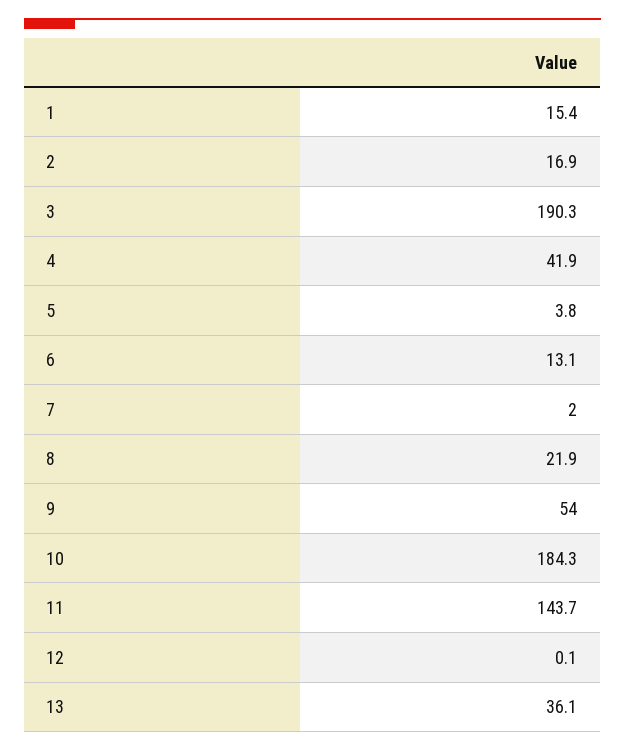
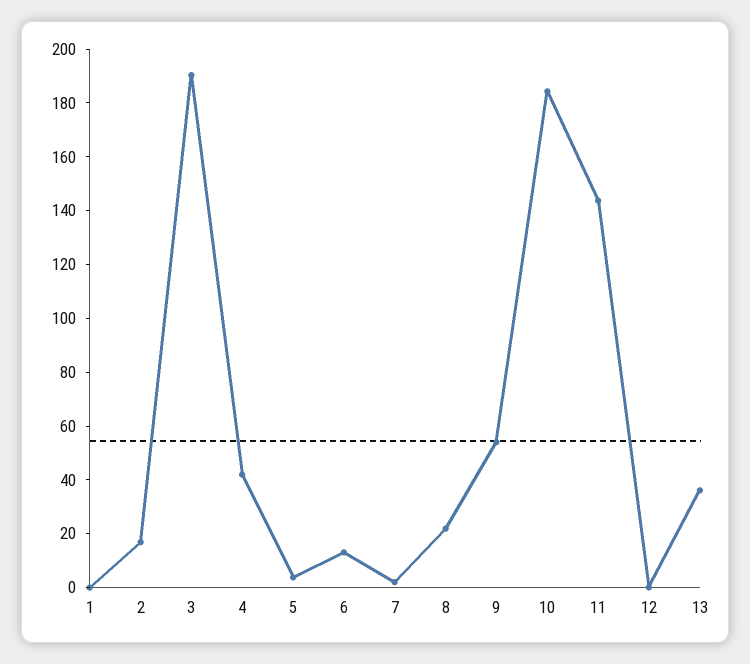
1: 15.4 -> 0

